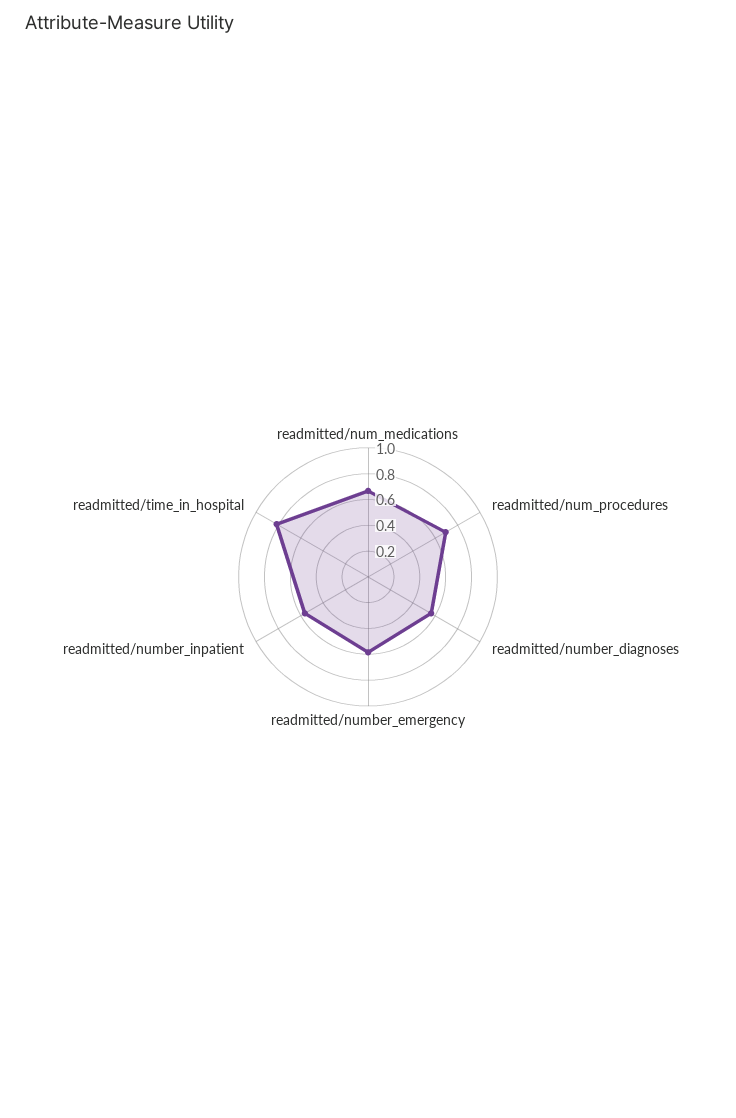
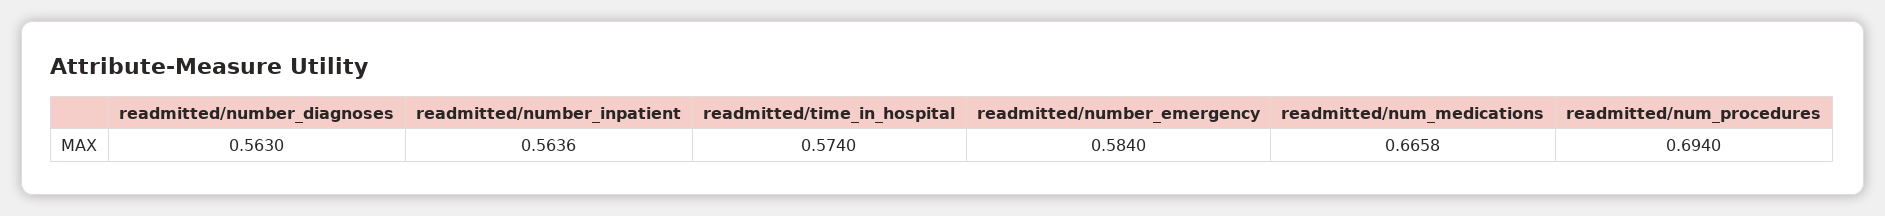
readmitted/time_in_hospital: 0.8 -> 0.574

